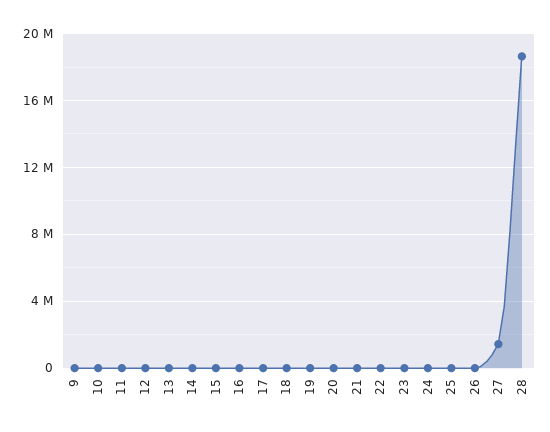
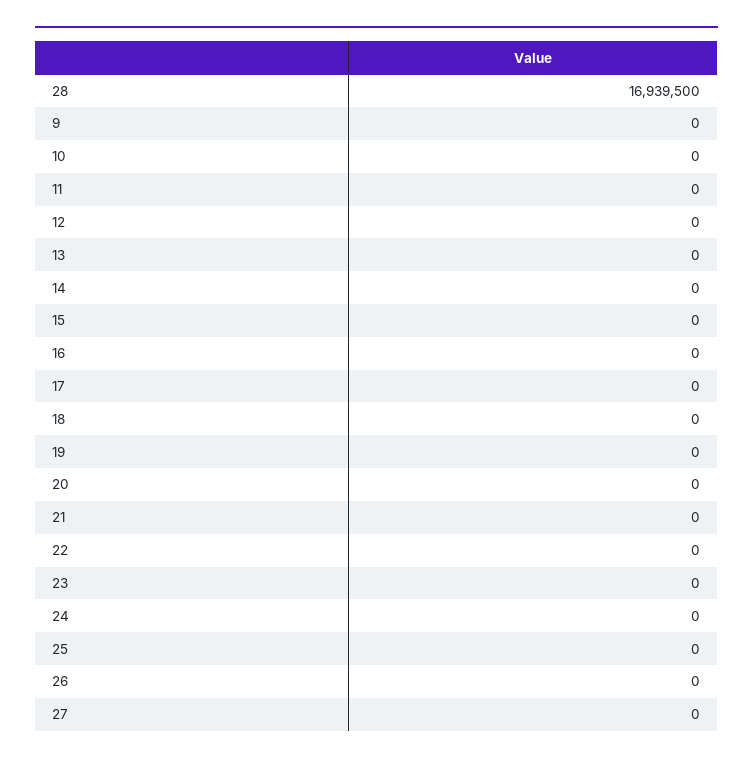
27: 1500000 -> 0
28: 18500000 -> 16939500

